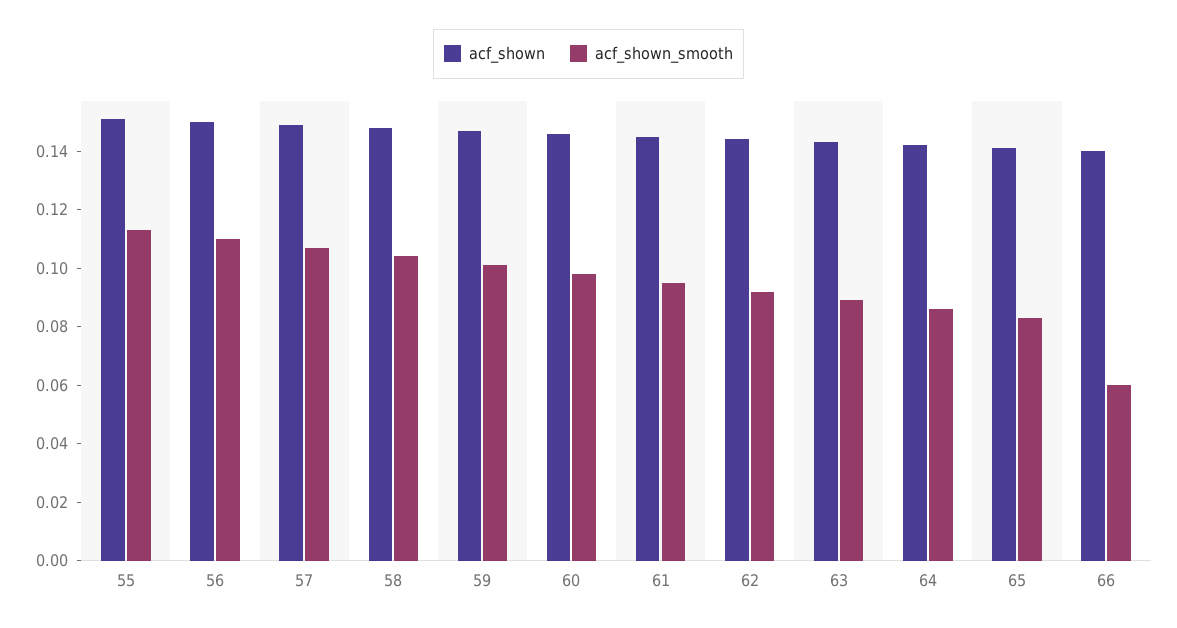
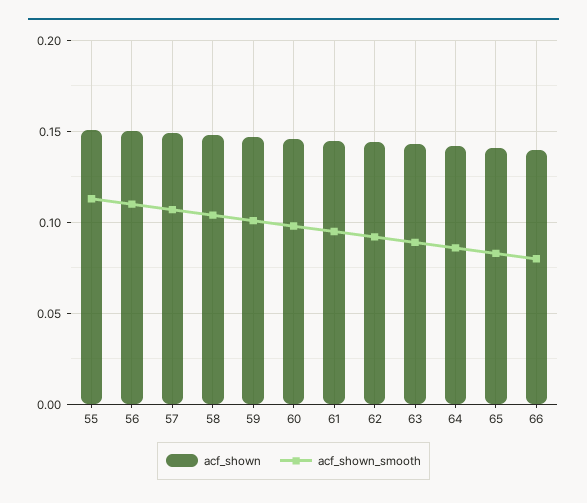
acf_shown_smooth, 66: 0.06 -> 0.08

